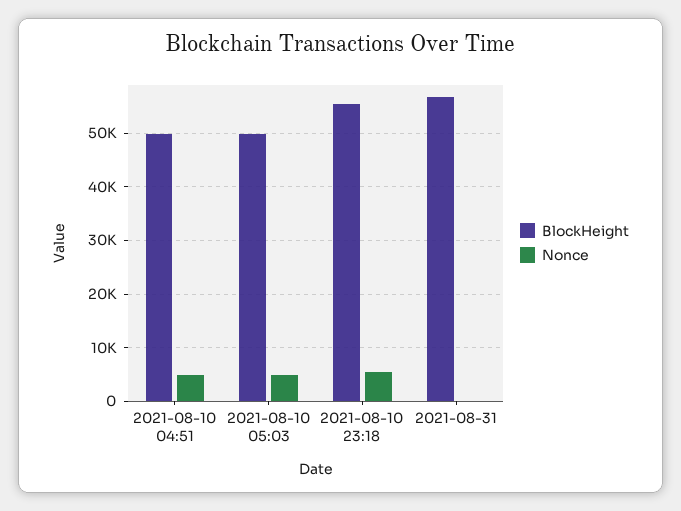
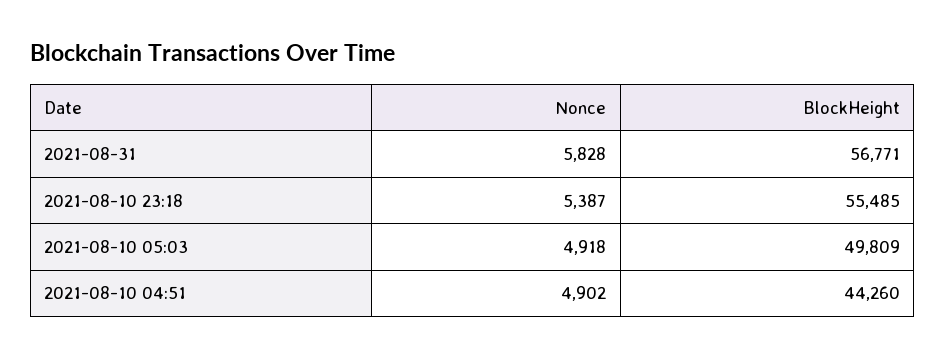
BlockHeight, 2021-08-10 04:51: 50000 -> 44260
Nonce, 2021-08-31: 0 -> 5828

